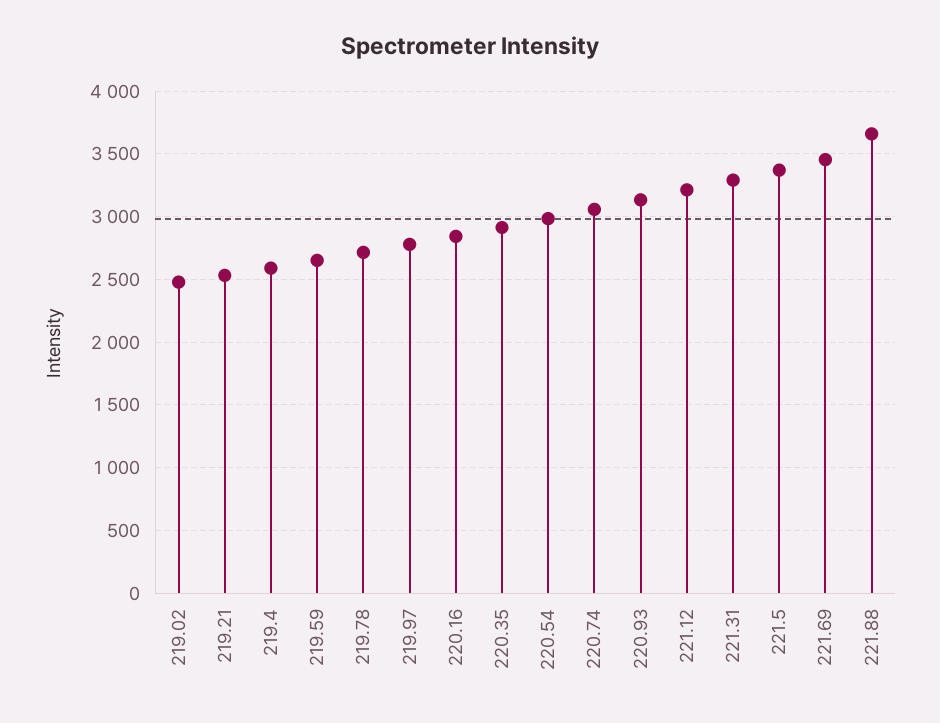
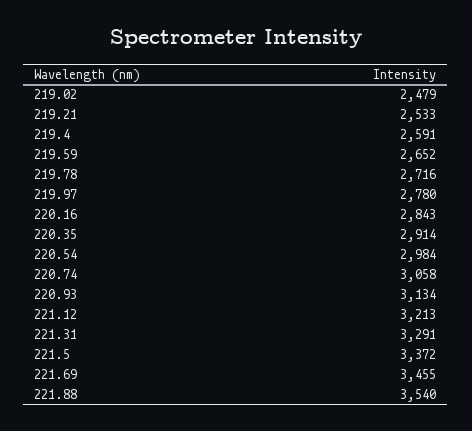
221.88: 3650 -> 3540

